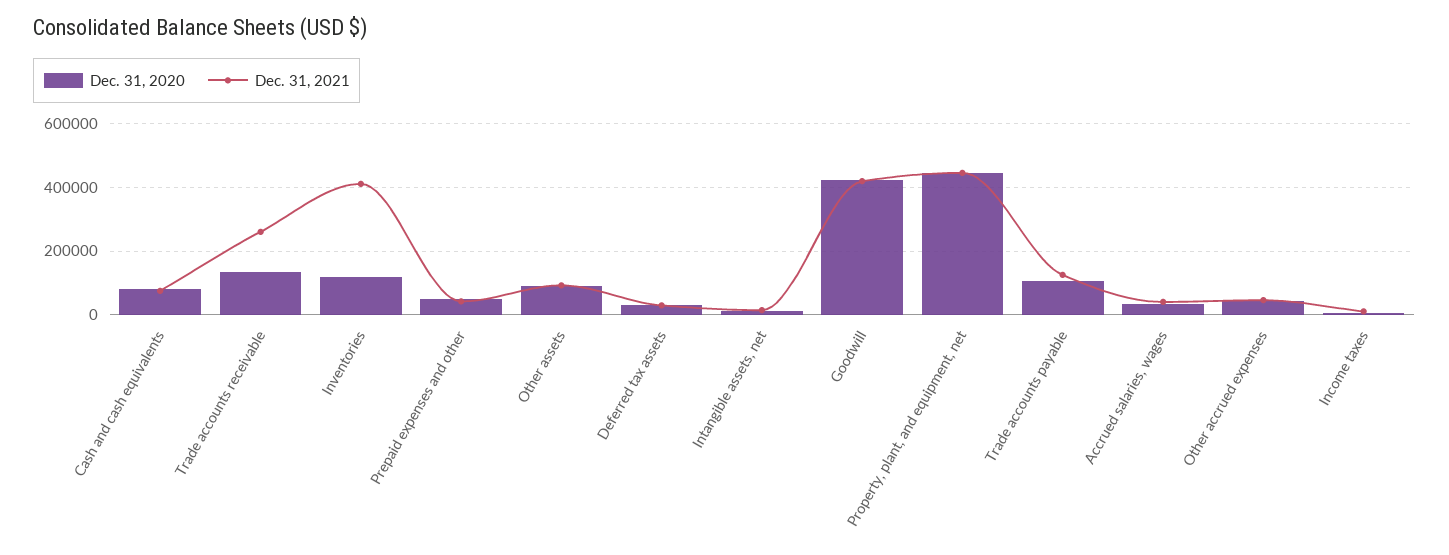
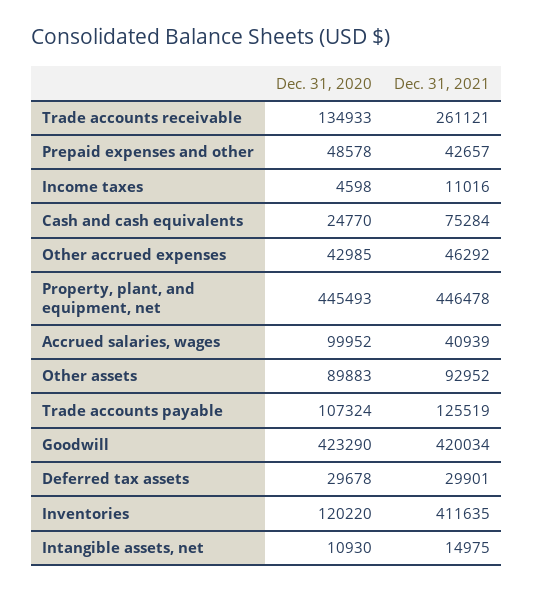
Dec. 31, 2020, Cash and cash equivalents: 80000 -> 24770
Dec. 31, 2020, Accrued salaries, wages: 40000 -> 99952

